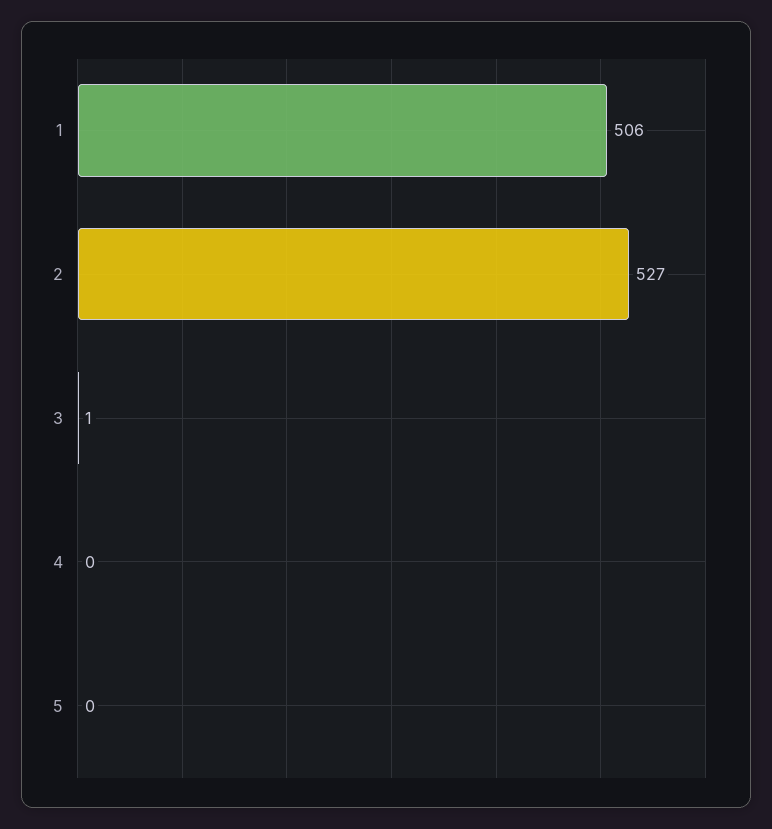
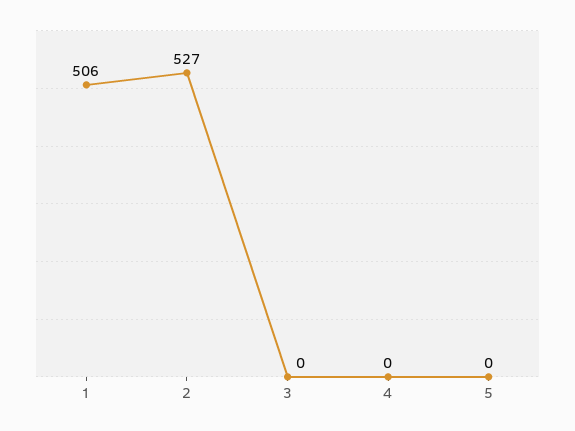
3: 1 -> 0

